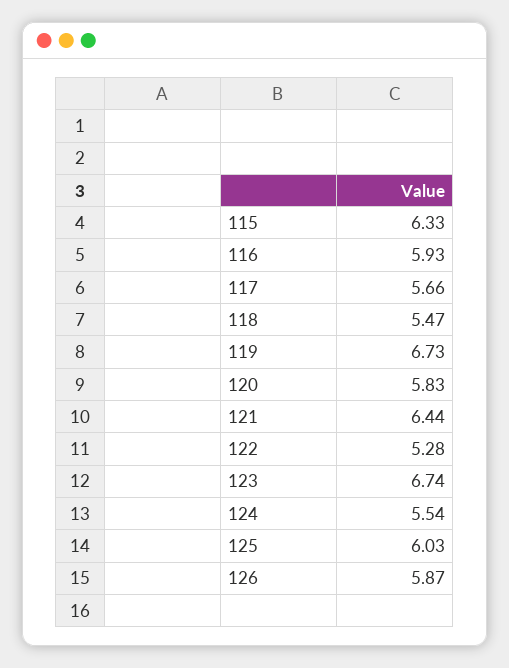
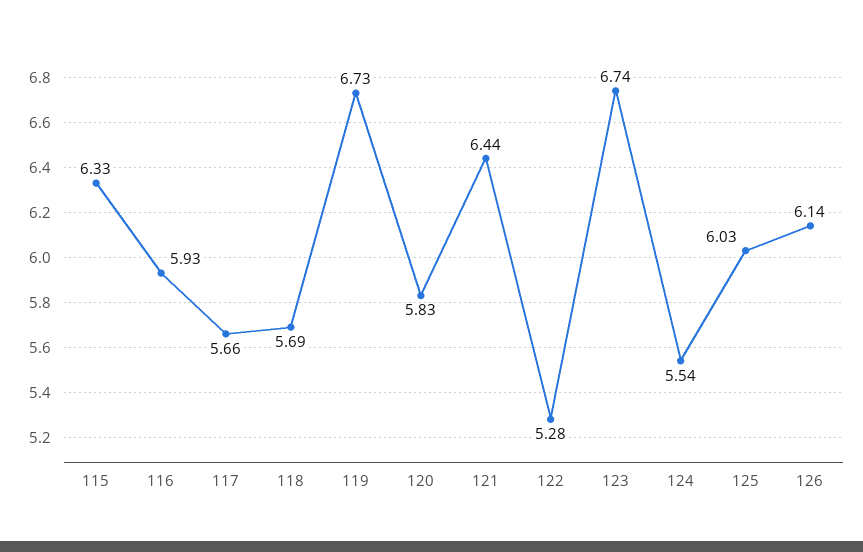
118: 5.47 -> 5.69
126: 5.87 -> 6.14

